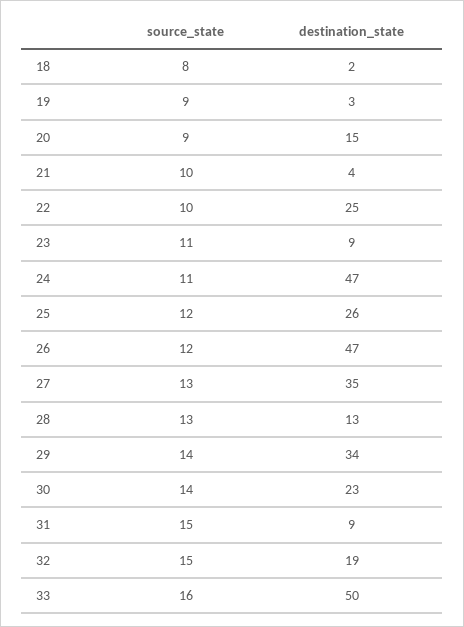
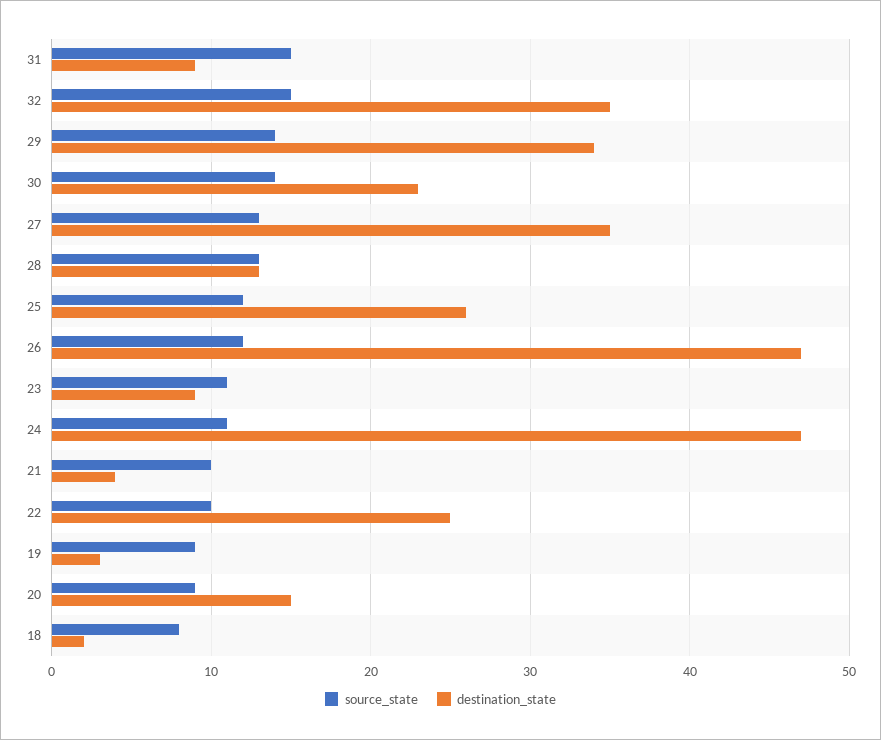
destination_state, 32: 19 -> 35
source_state, 33: 16 -> none
destination_state, 33: 50 -> none

